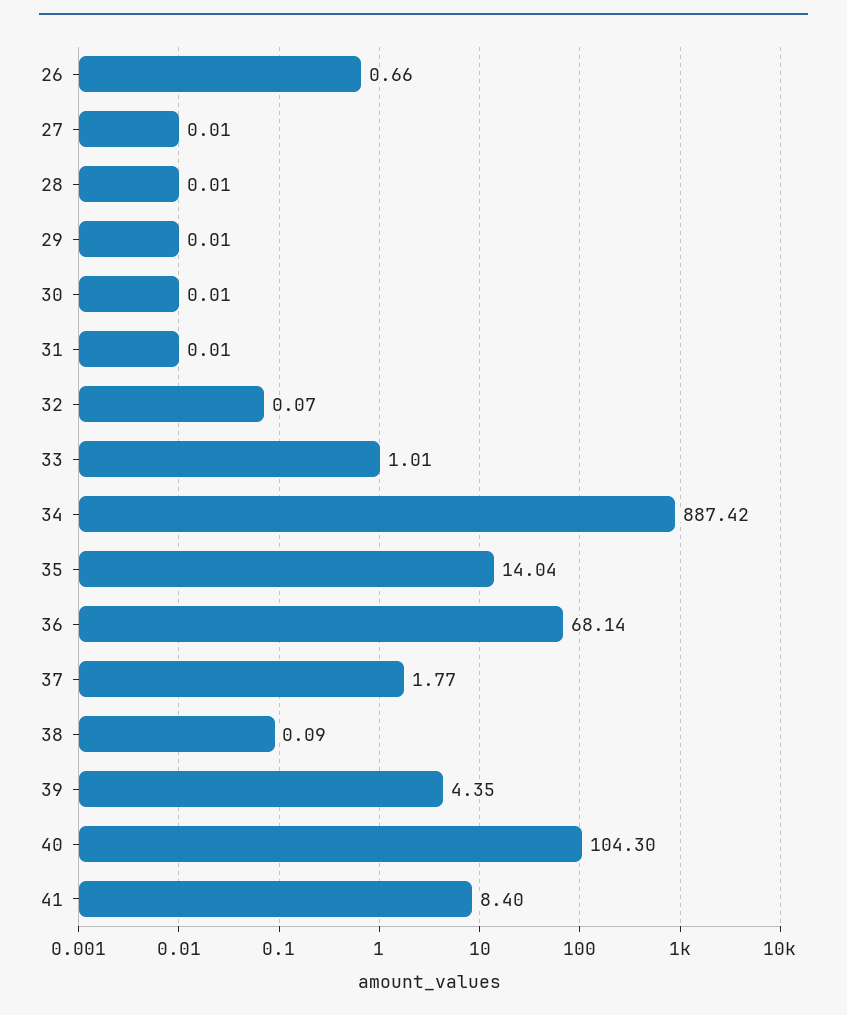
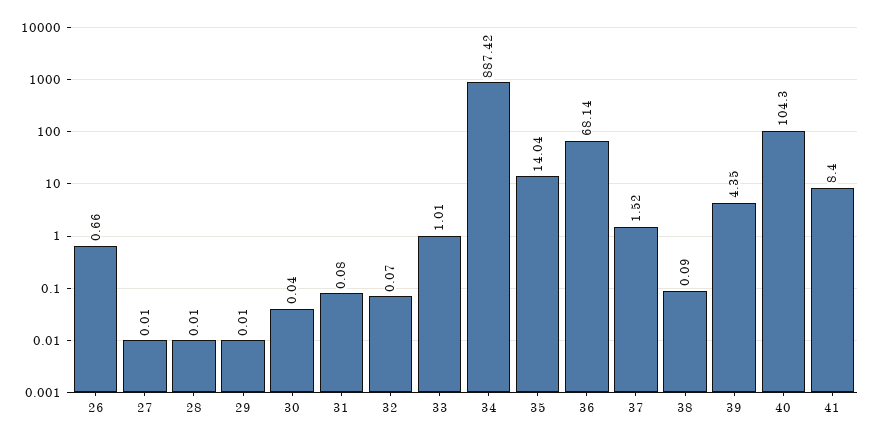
30: 0.01 -> 0.04
31: 0.01 -> 0.08
37: 1.77 -> 1.52

